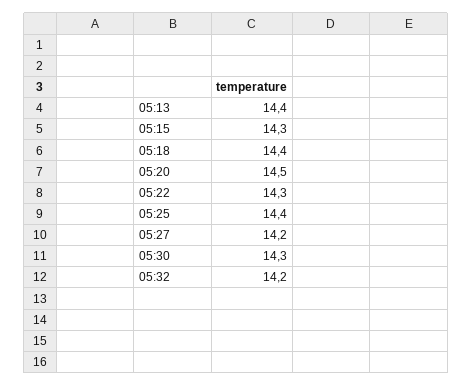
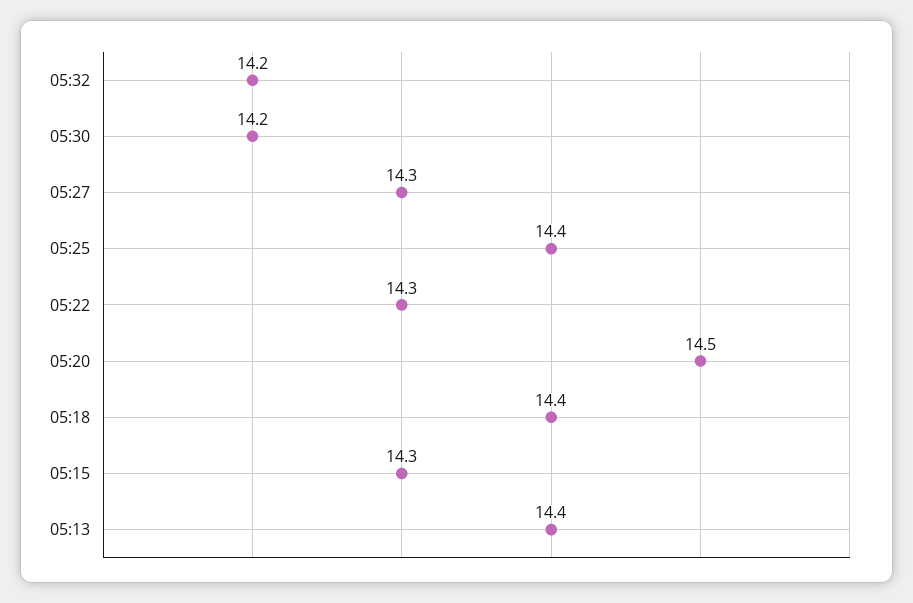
05:27: 14.2 -> 14.3
05:30: 14.3 -> 14.2

